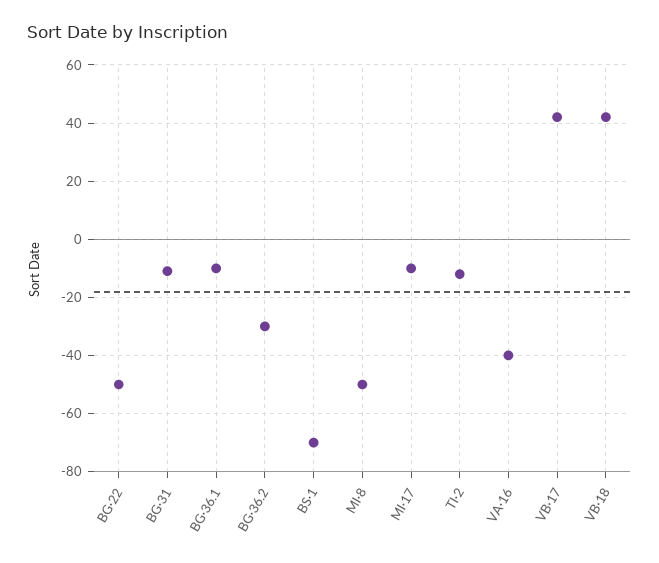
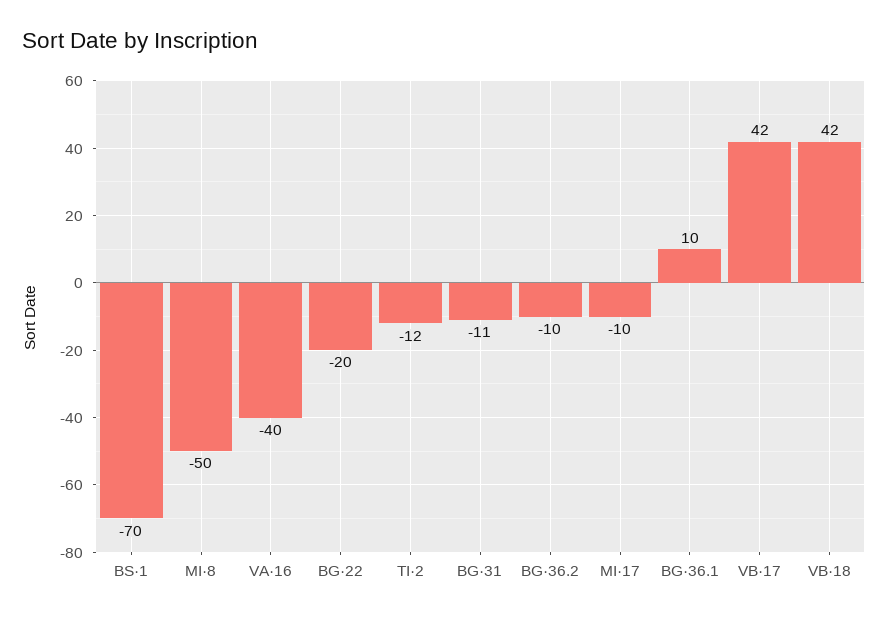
BG·22: -50 -> -20
BG·36.1: -10 -> 10
BG·36.2: -30 -> -10

